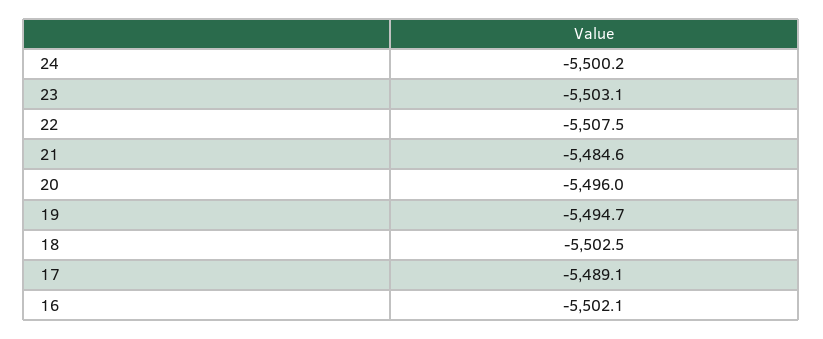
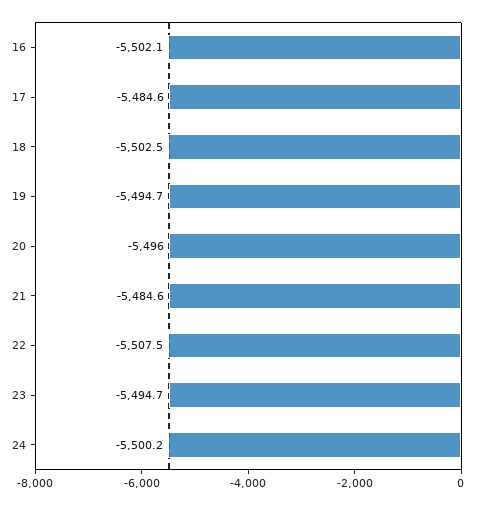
23: -5503.1 -> -5494.7
17: -5489.1 -> -5484.6

